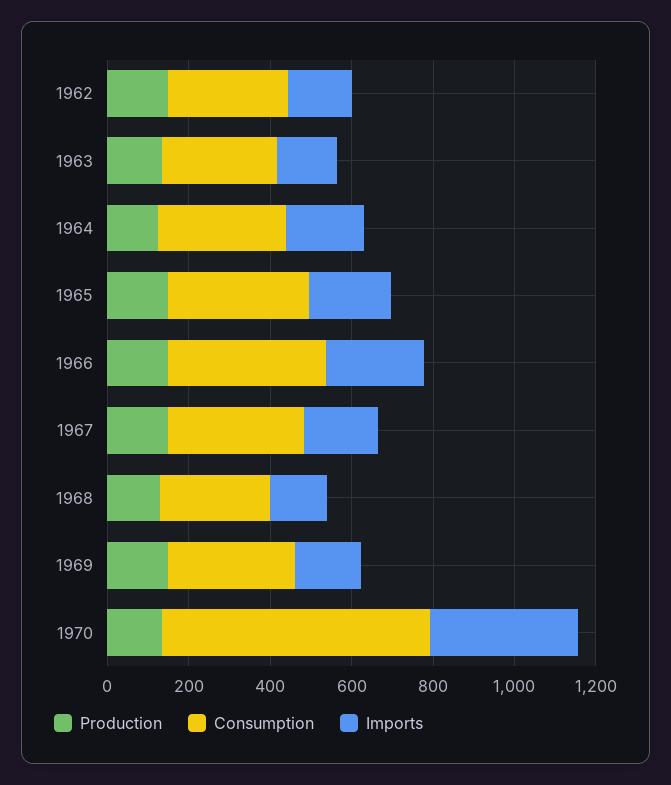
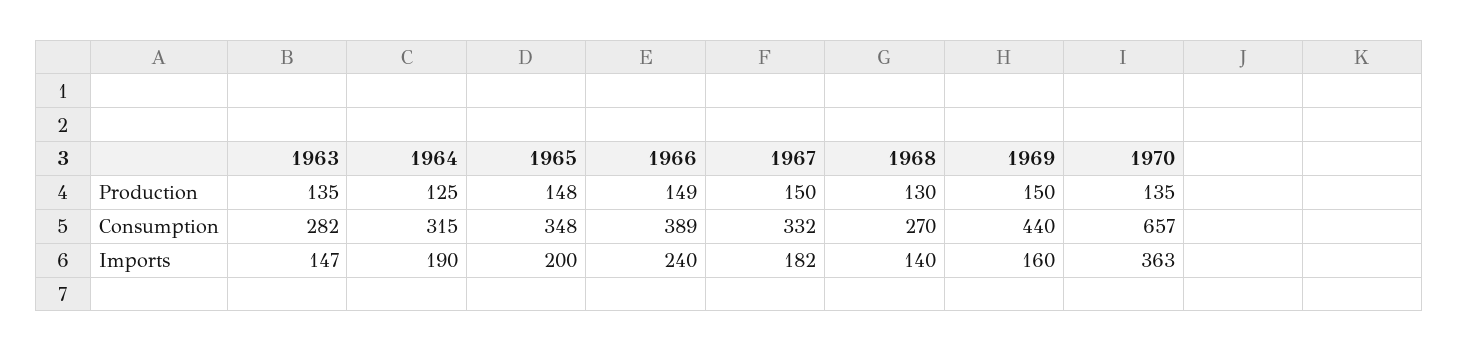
Production, 1962: 150 -> none
Consumption, 1962: 300 -> none
Imports, 1962: 150 -> none
Consumption, 1969: 300 -> 440

